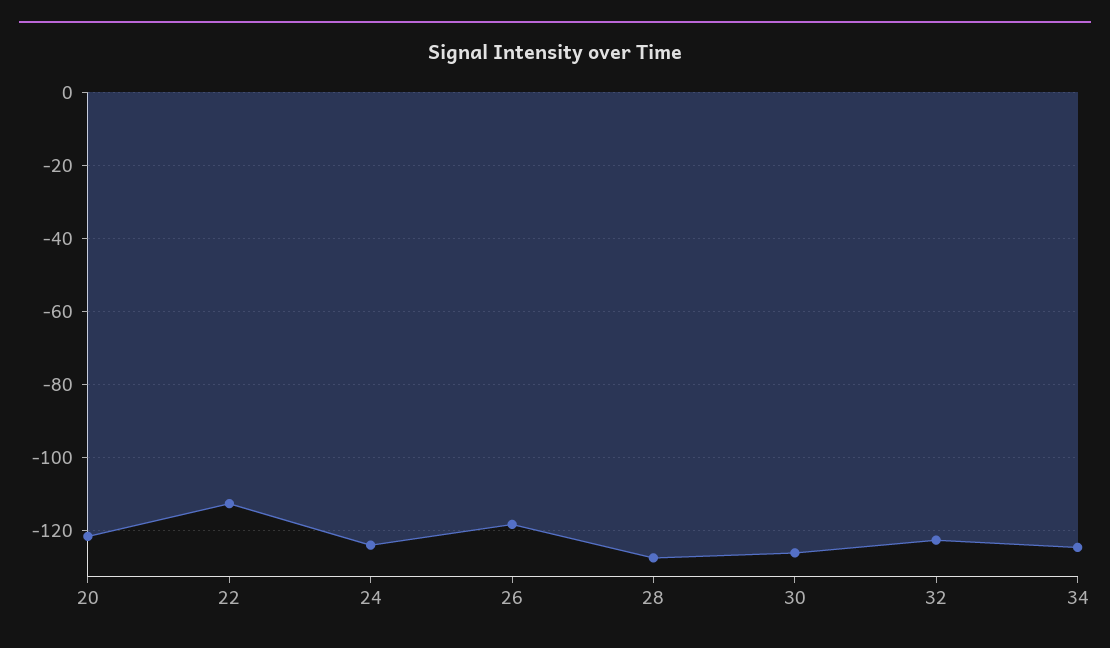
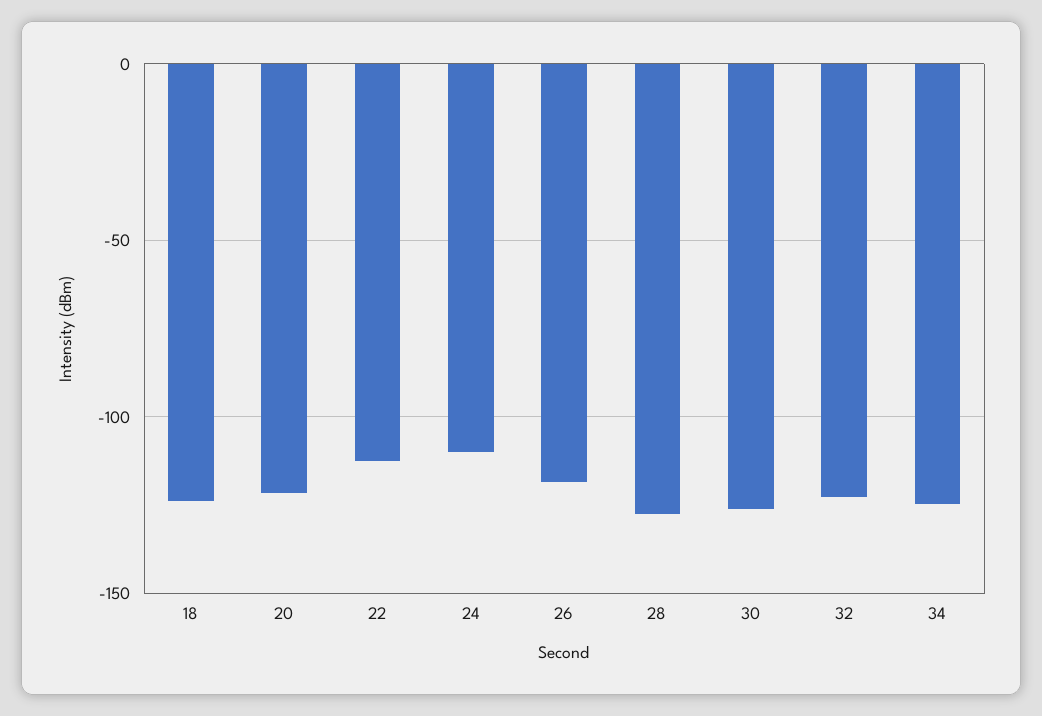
24: -124 -> -110
18: none -> -125

